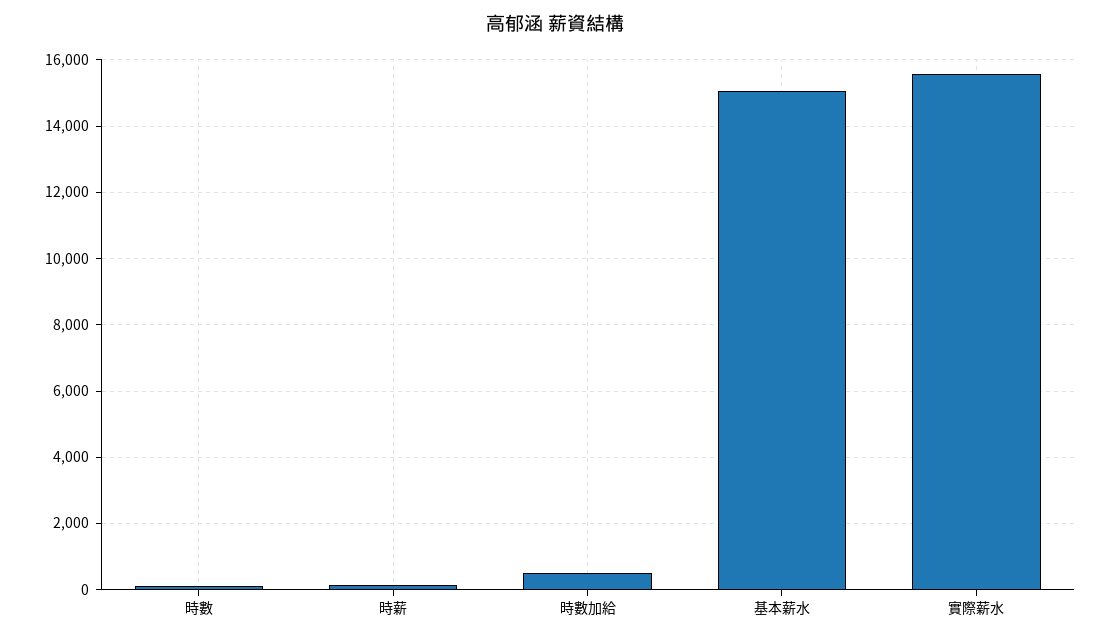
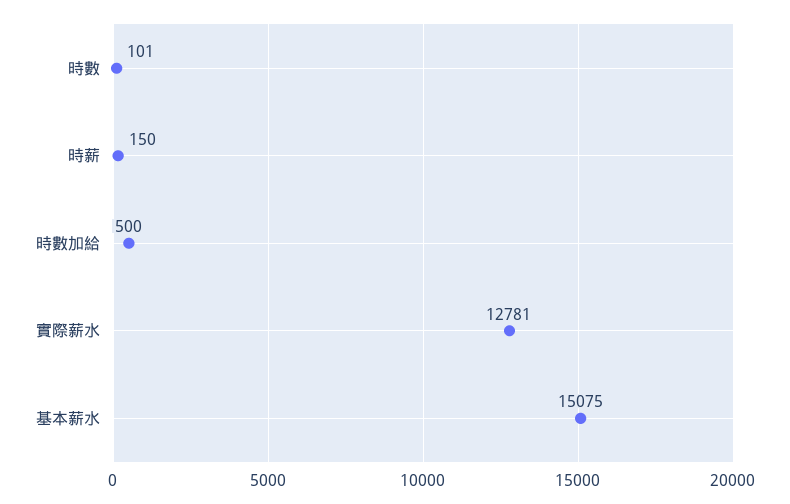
實際薪水: 15600 -> 12781

